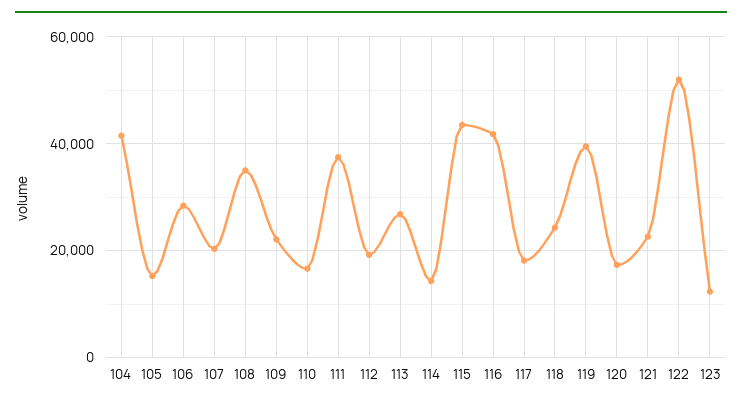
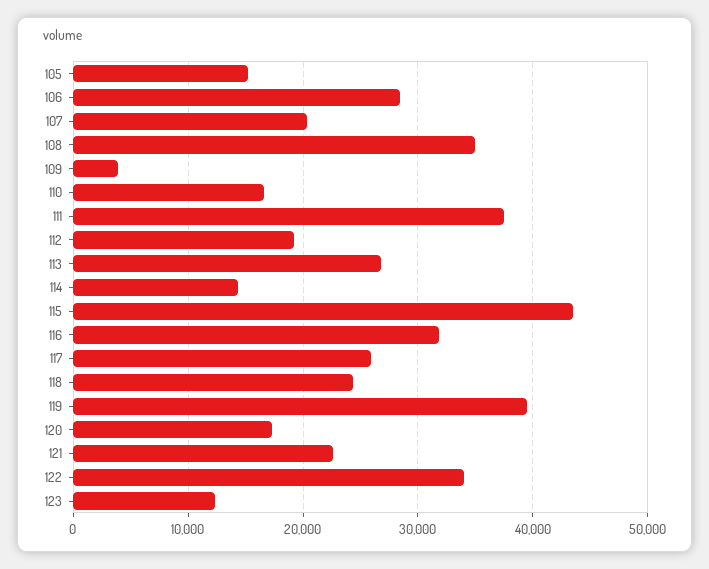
104: 42000 -> none
109: 22000 -> 4000
116: 42000 -> 32000
117: 18000 -> 26000
122: 52000 -> 34000

